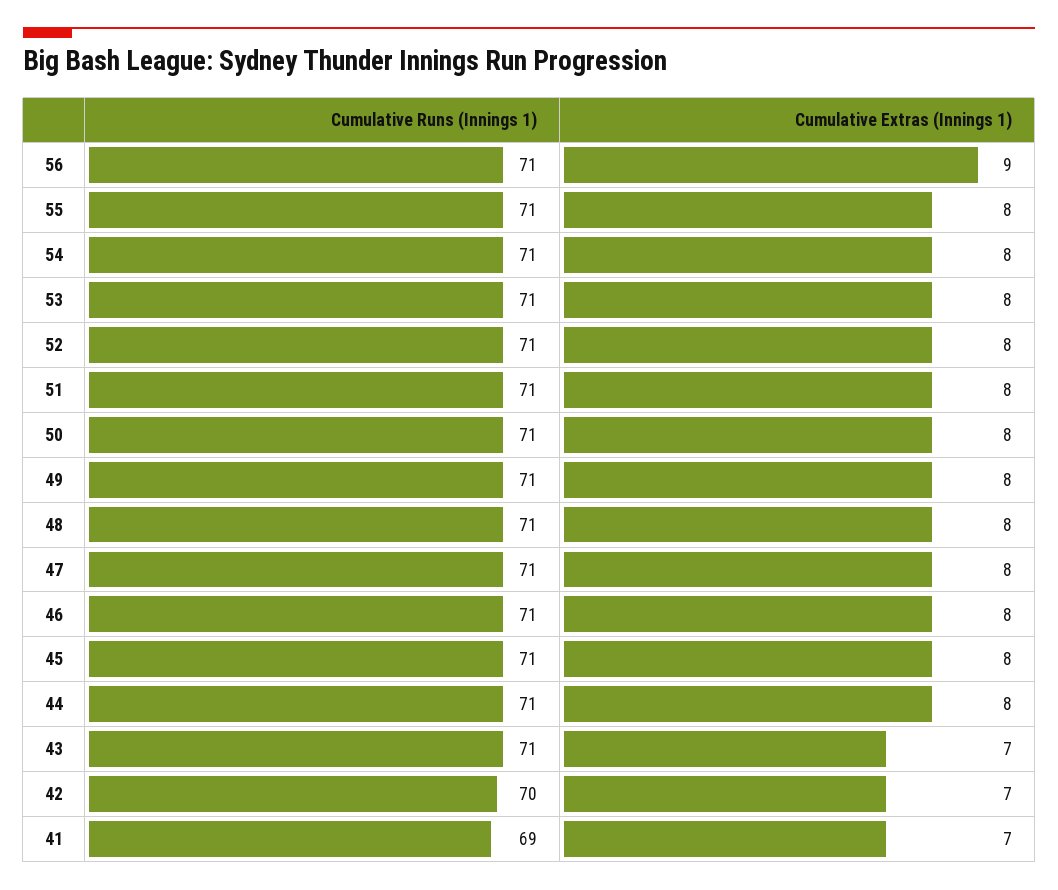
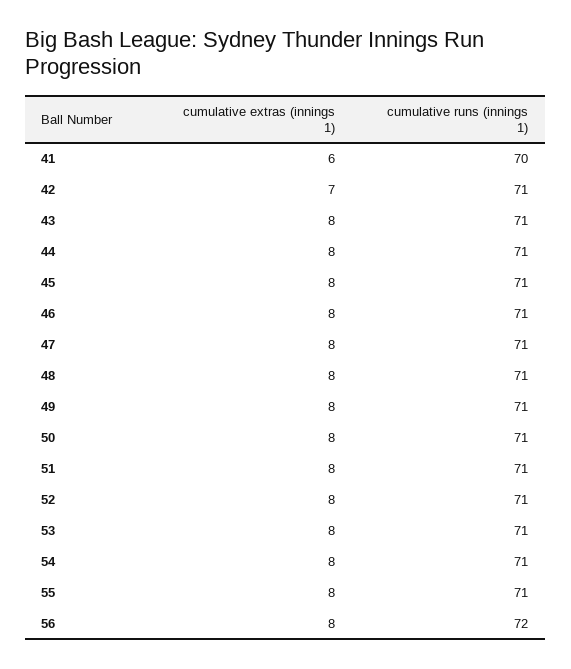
Cumulative Runs (Innings 1), 56: 71 -> 72
Cumulative Extras (Innings 1), 56: 9 -> 8
Cumulative Extras (Innings 1), 43: 7 -> 8
Cumulative Runs (Innings 1), 42: 70 -> 71
Cumulative Runs (Innings 1), 41: 69 -> 70
Cumulative Extras (Innings 1), 41: 7 -> 6

